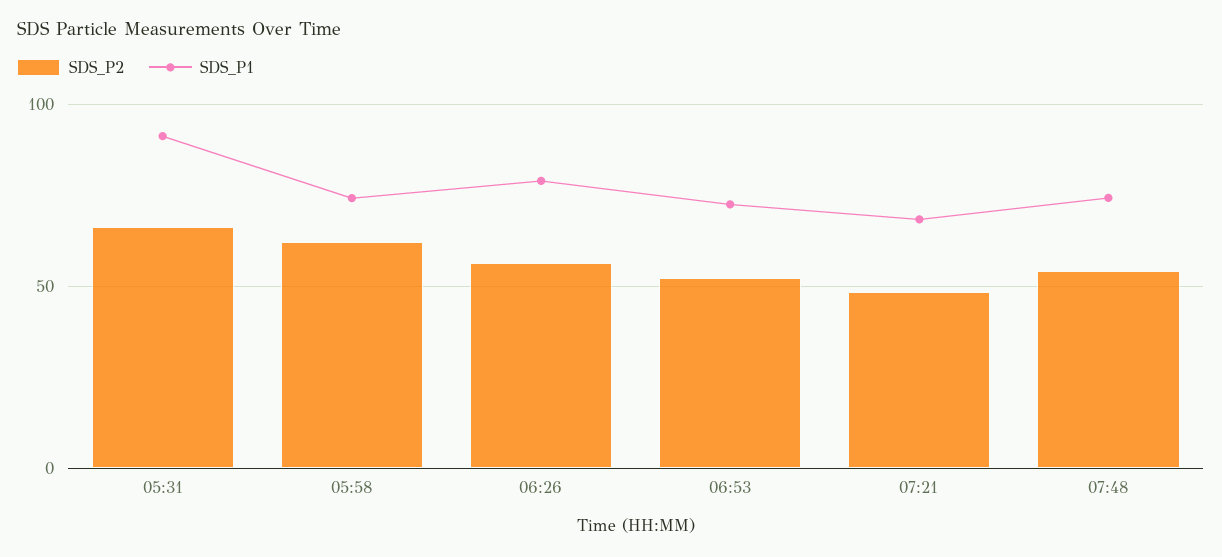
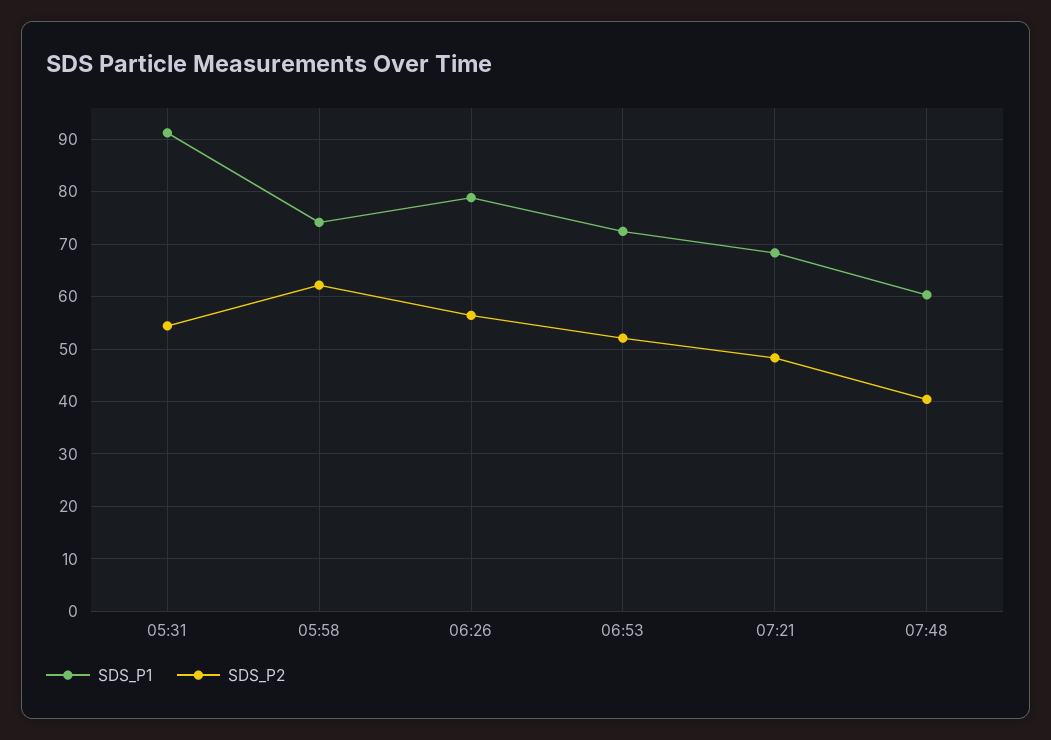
SDS_P2, 05:31: 65 -> 54
SDS_P2, 07:48: 55 -> 40
SDS_P1, 07:48: 75 -> 60

